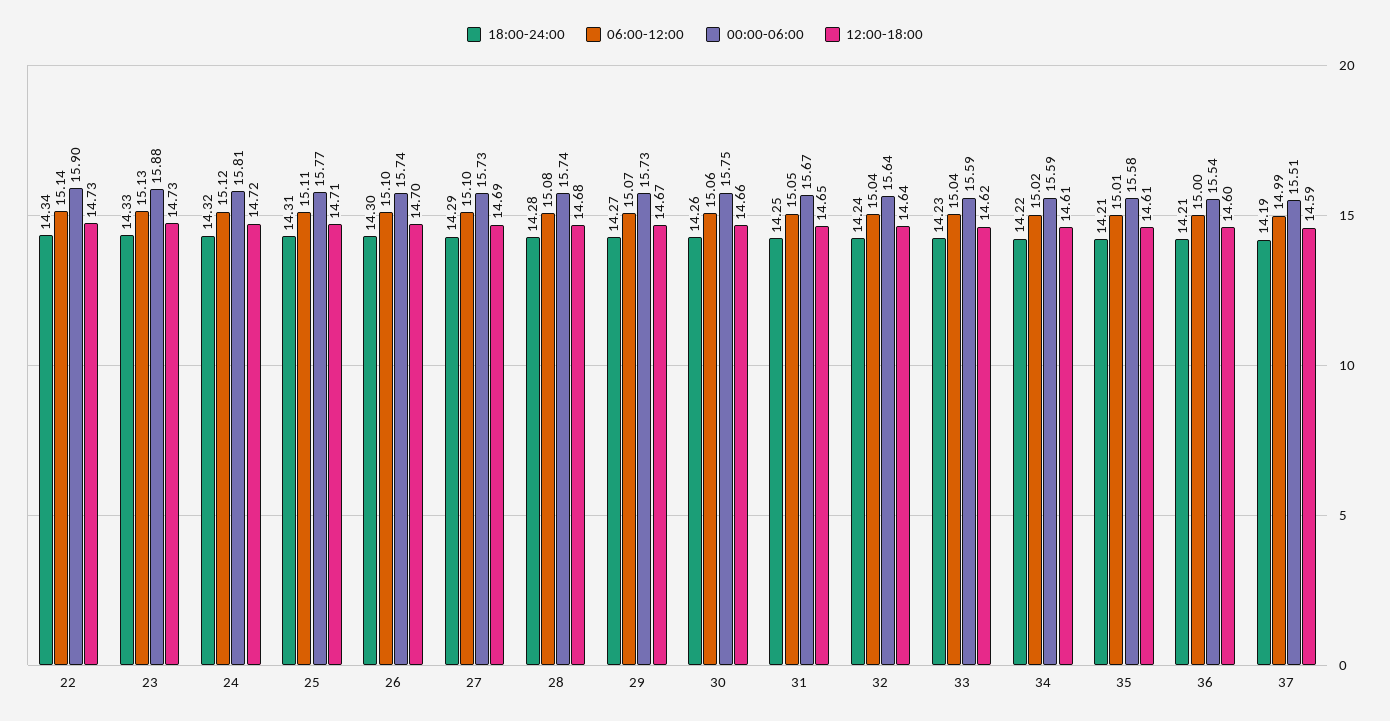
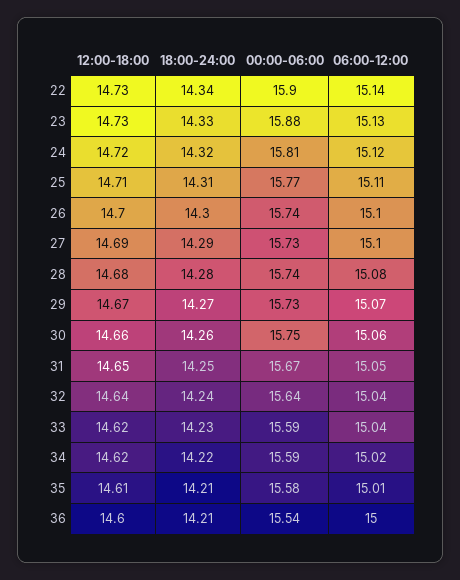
12:00-18:00, 34: 14.61 -> 14.62
18:00-24:00, 37: 14.19 -> none
06:00-12:00, 37: 14.99 -> none
00:00-06:00, 37: 15.51 -> none
12:00-18:00, 37: 14.59 -> none

